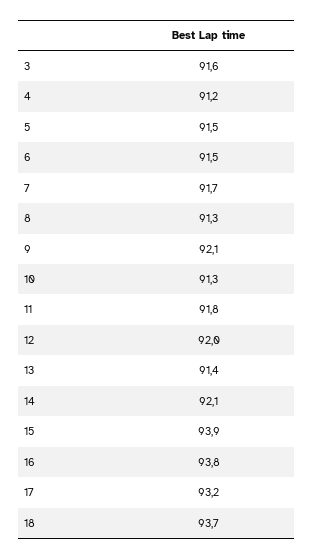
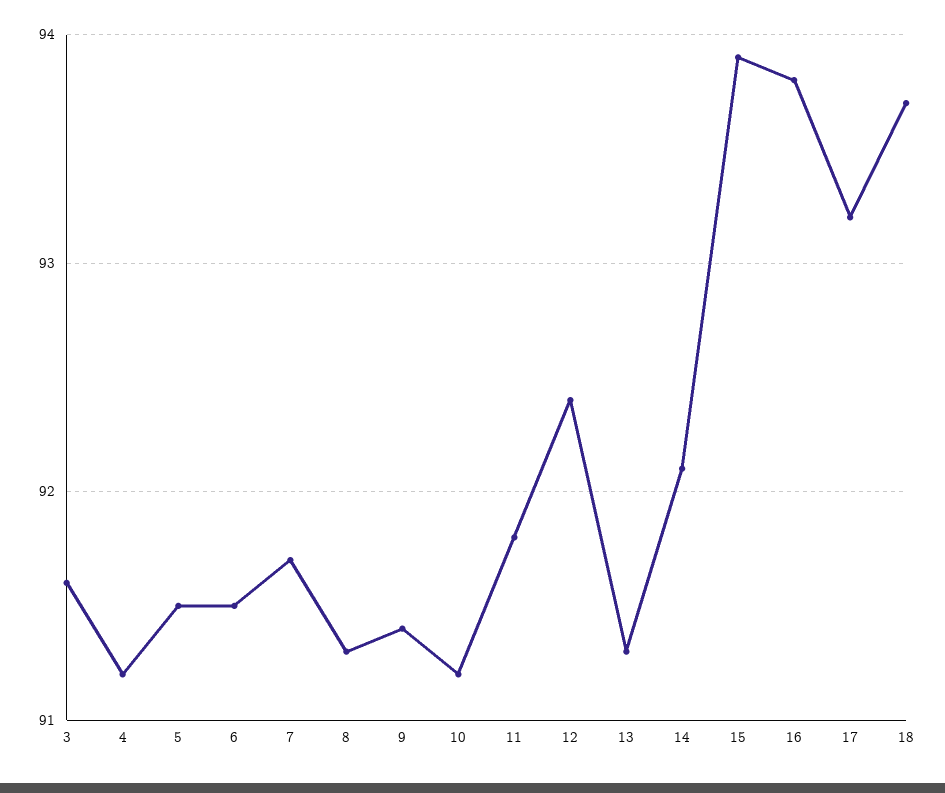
9: 92.1 -> 91.4
10: 91.3 -> 91.2
12: 92 -> 92.4
13: 91.4 -> 91.3

